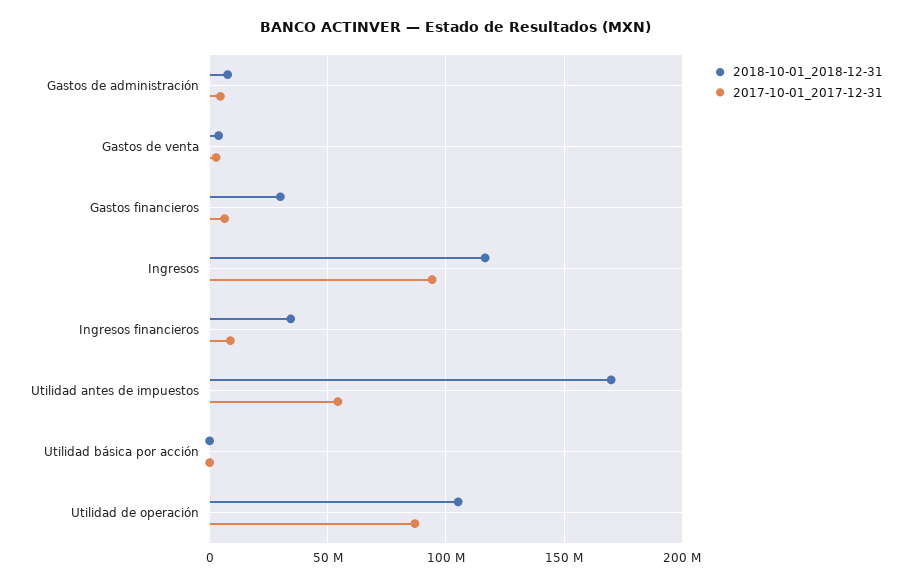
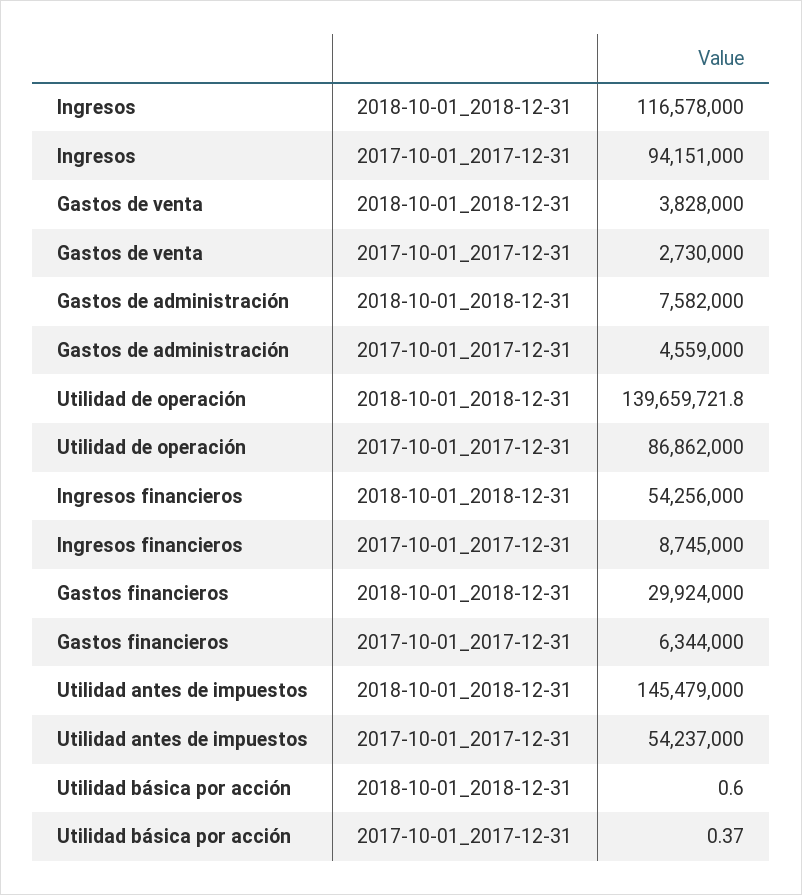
2018-10-01_2018-12-31, Ingresos financieros: 35000000 -> 54256000
2018-10-01_2018-12-31, Utilidad antes de impuestos: 170000000 -> 145479000
2018-10-01_2018-12-31, Utilidad de operación: 105000000 -> 139659721.8

